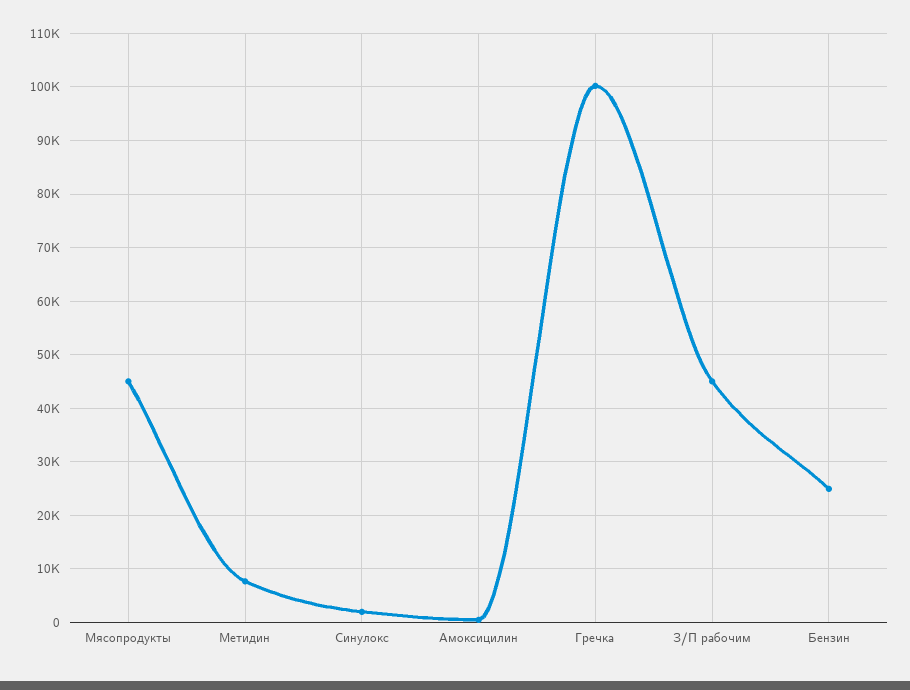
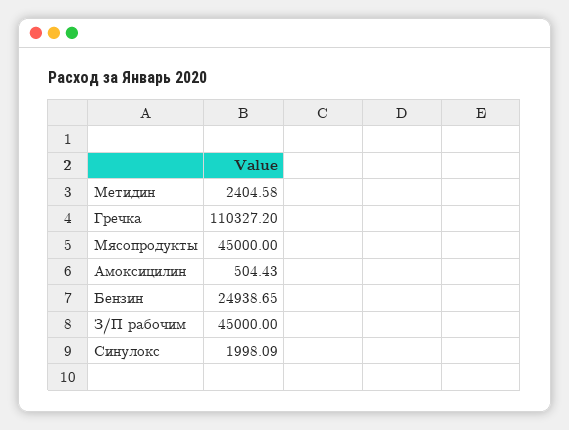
Метидин: 8000 -> 2404.58
Гречка: 100000 -> 110327.2

